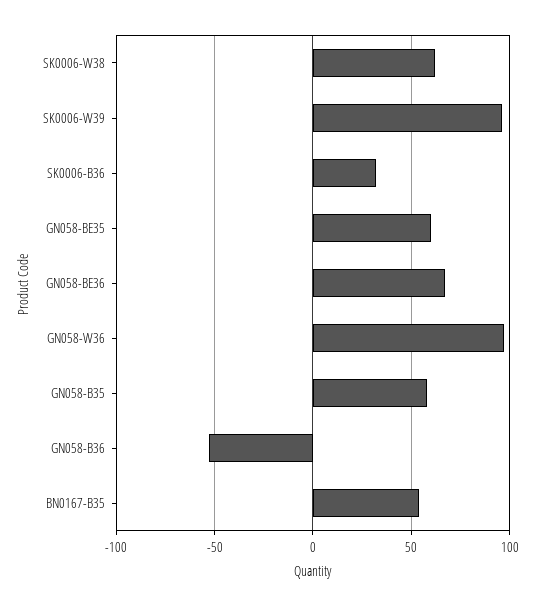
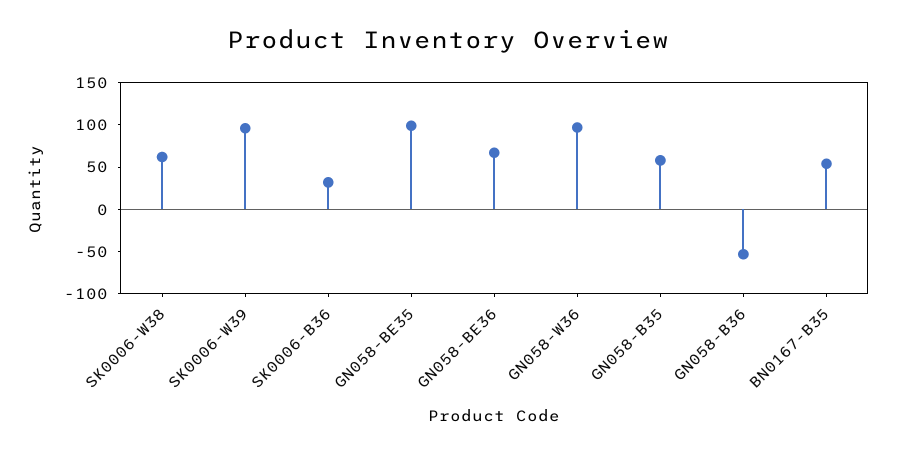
GN058-BE35: 60 -> 100

